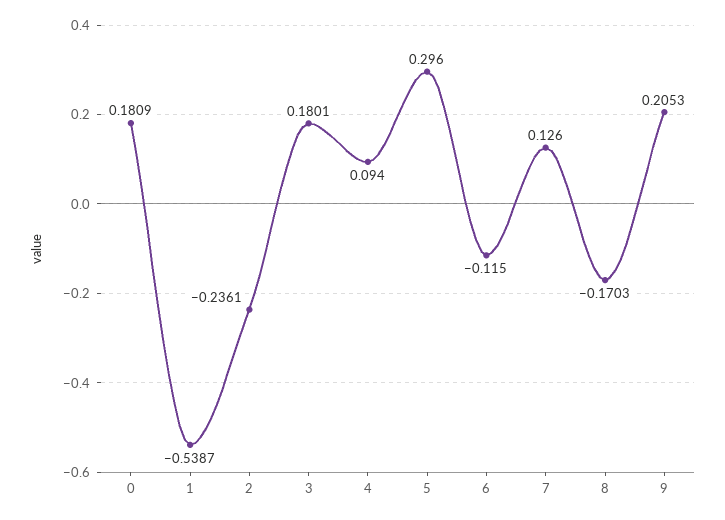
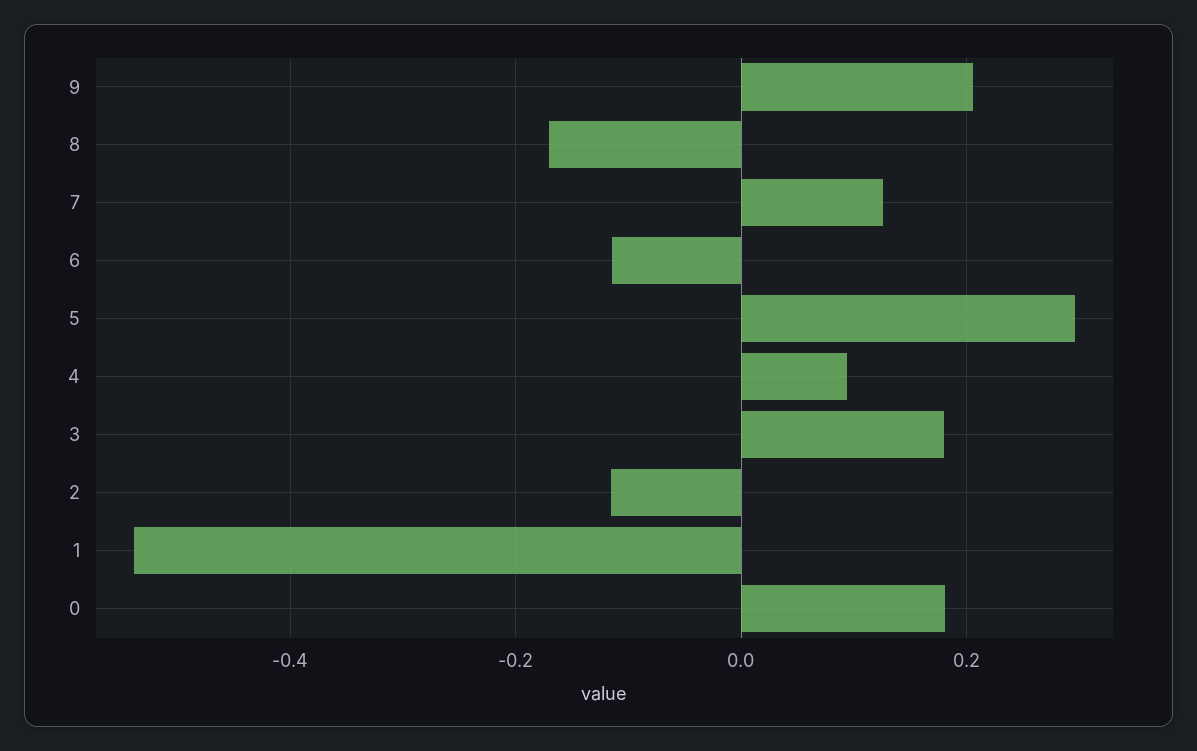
2: -0.2361 -> -0.12

